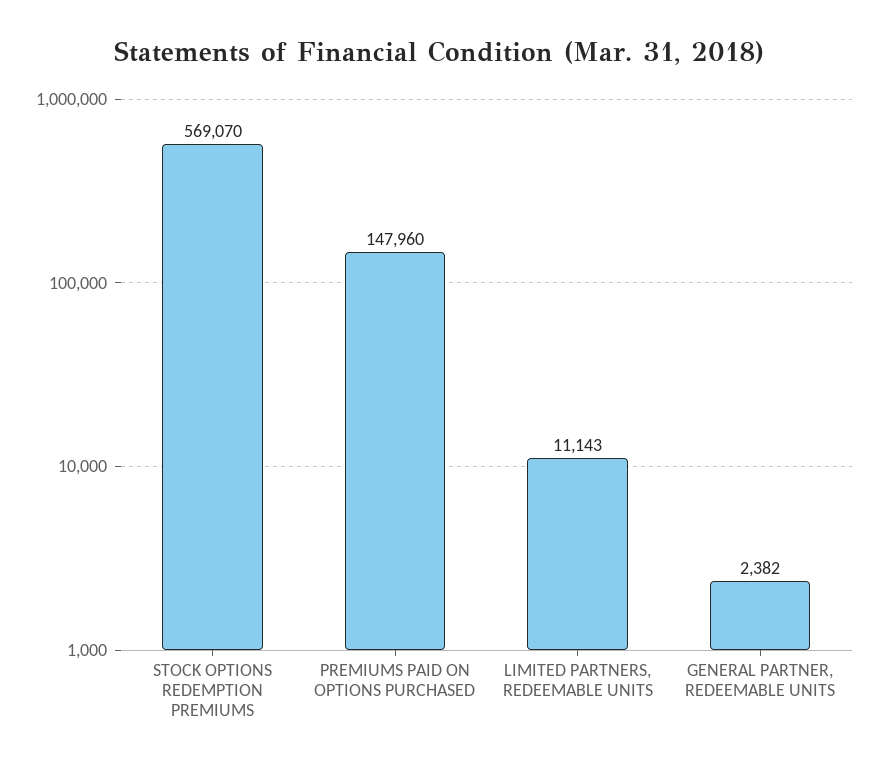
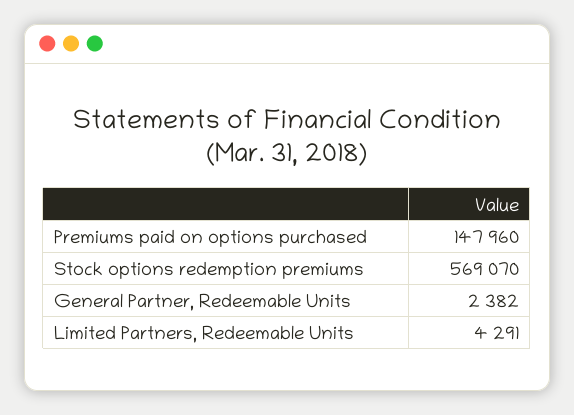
LIMITED PARTNERS, REDEEMABLE UNITS: 11143 -> 4291

